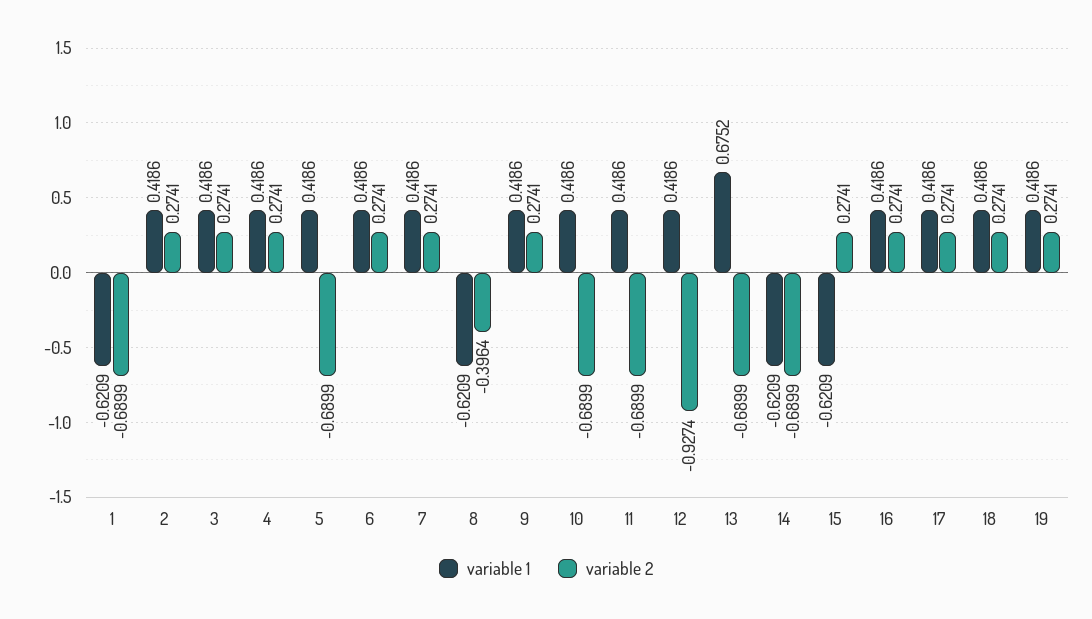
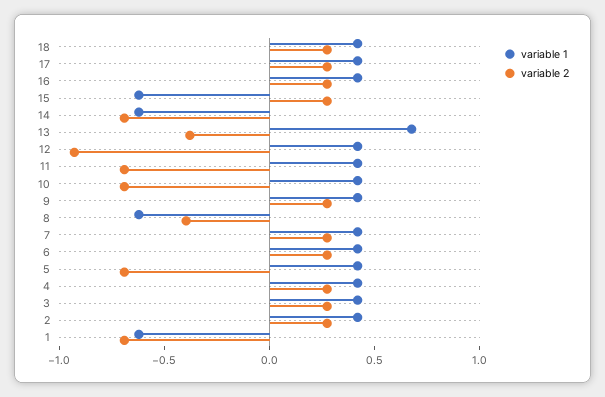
variable 2, 13: -0.6899 -> -0.4
variable 1, 19: 0.4186 -> none
variable 2, 19: 0.2741 -> none

